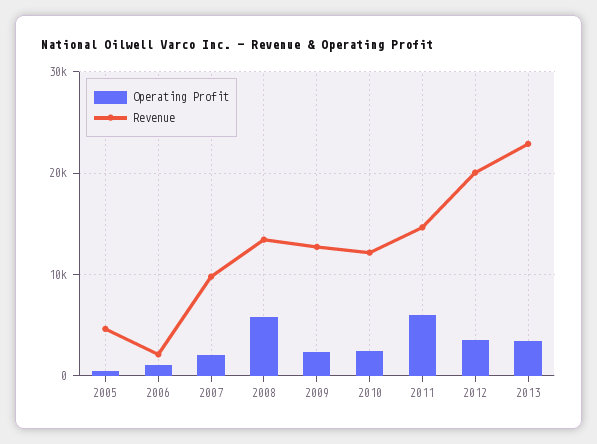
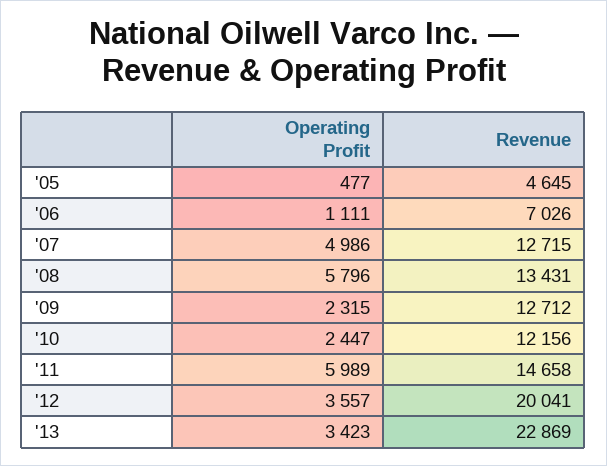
Revenue, 2006: 2000 -> 7026
Operating Profit, 2007: 2000 -> 4986
Revenue, 2007: 10000 -> 12715

